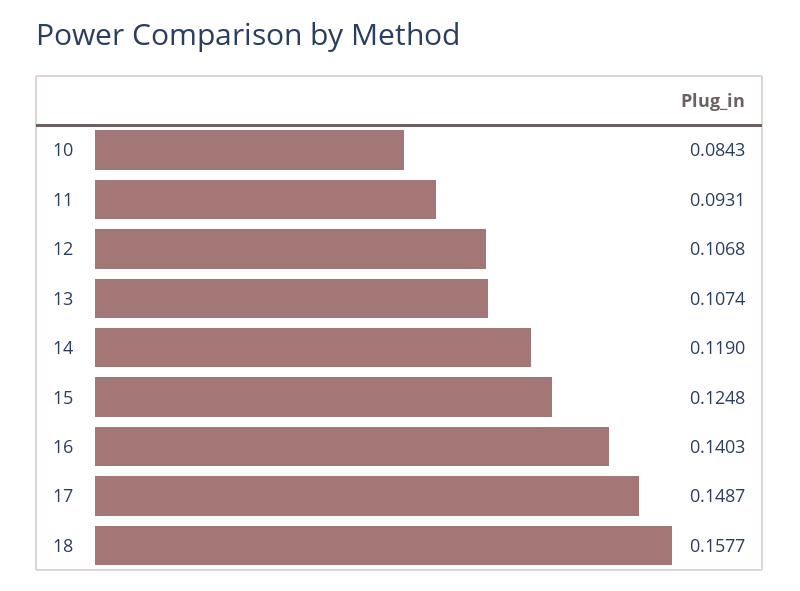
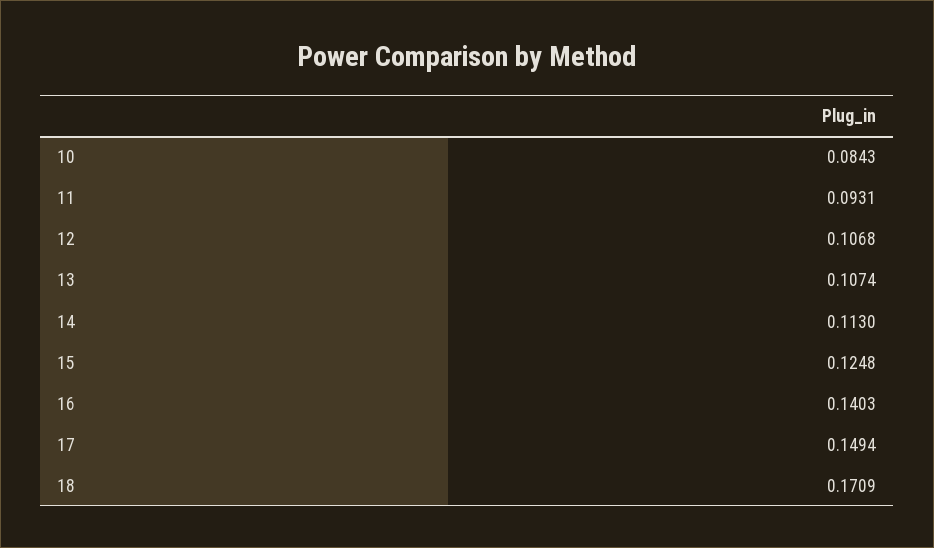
14: 0.119 -> 0.113
17: 0.1487 -> 0.1494
18: 0.1577 -> 0.1709

